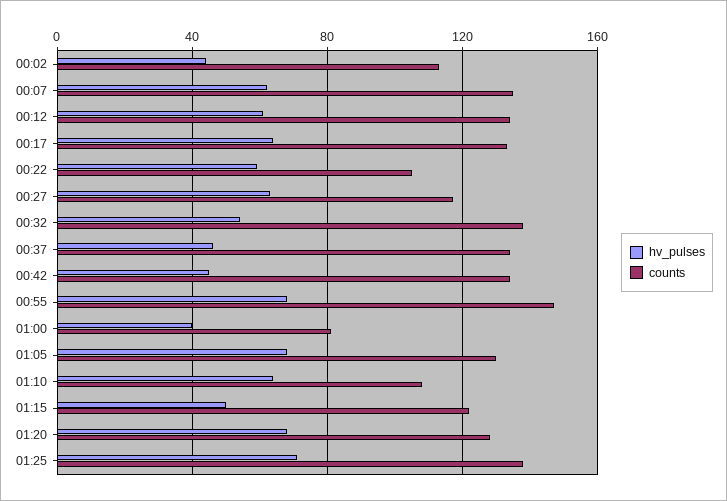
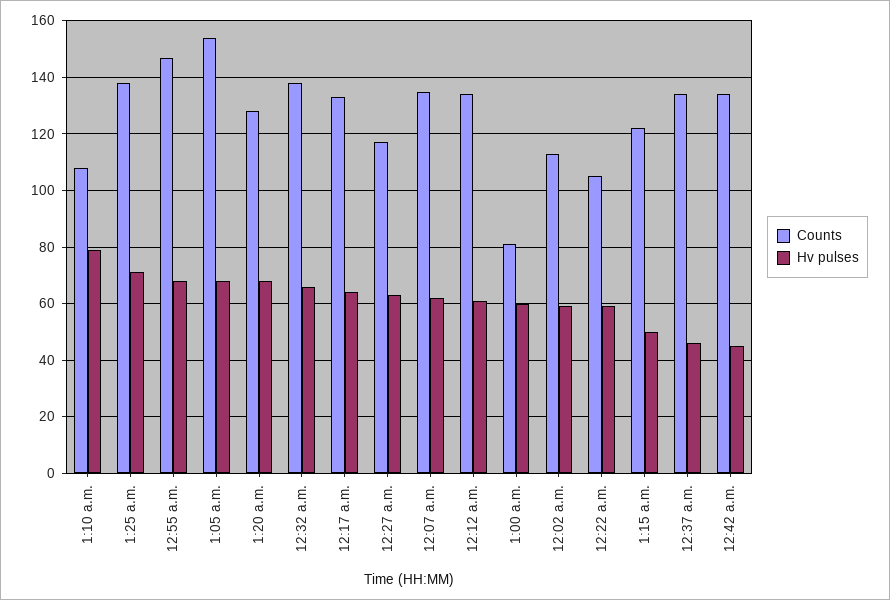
hv_pulses, 00:02: 45 -> 60
hv_pulses, 00:32: 55 -> 65
hv_pulses, 01:00: 40 -> 60
counts, 01:05: 130 -> 155
hv_pulses, 01:10: 65 -> 80

